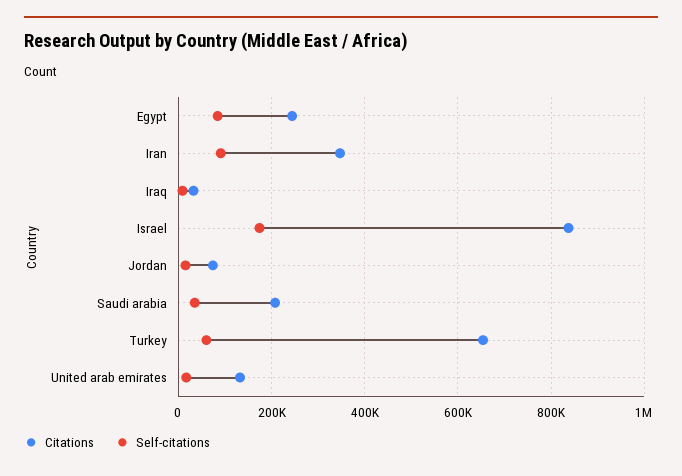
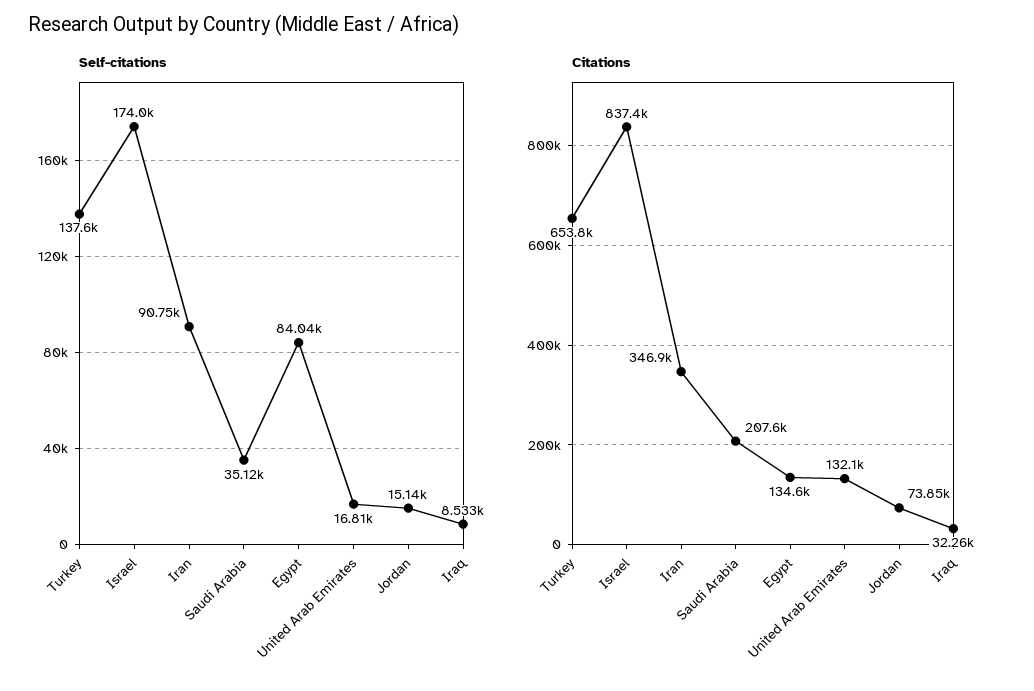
Citations, Egypt: 240000 -> 134600
Self-citations, Turkey: 60000 -> 137600

